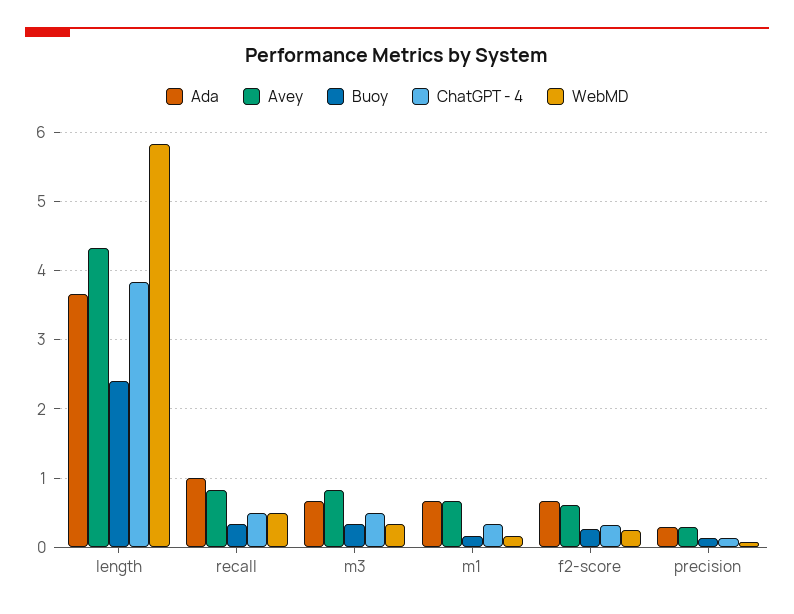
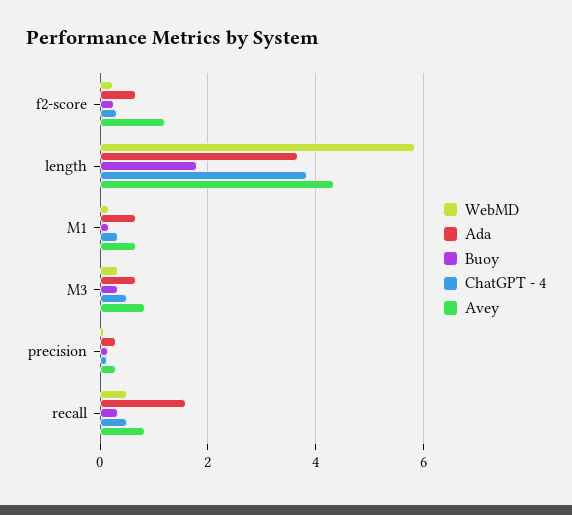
Buoy, length: 2.4 -> 1.8
Ada, recall: 1 -> 1.6
Avey, f2-score: 0.6 -> 1.2

